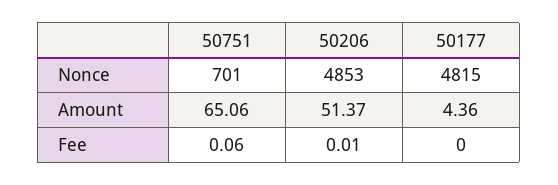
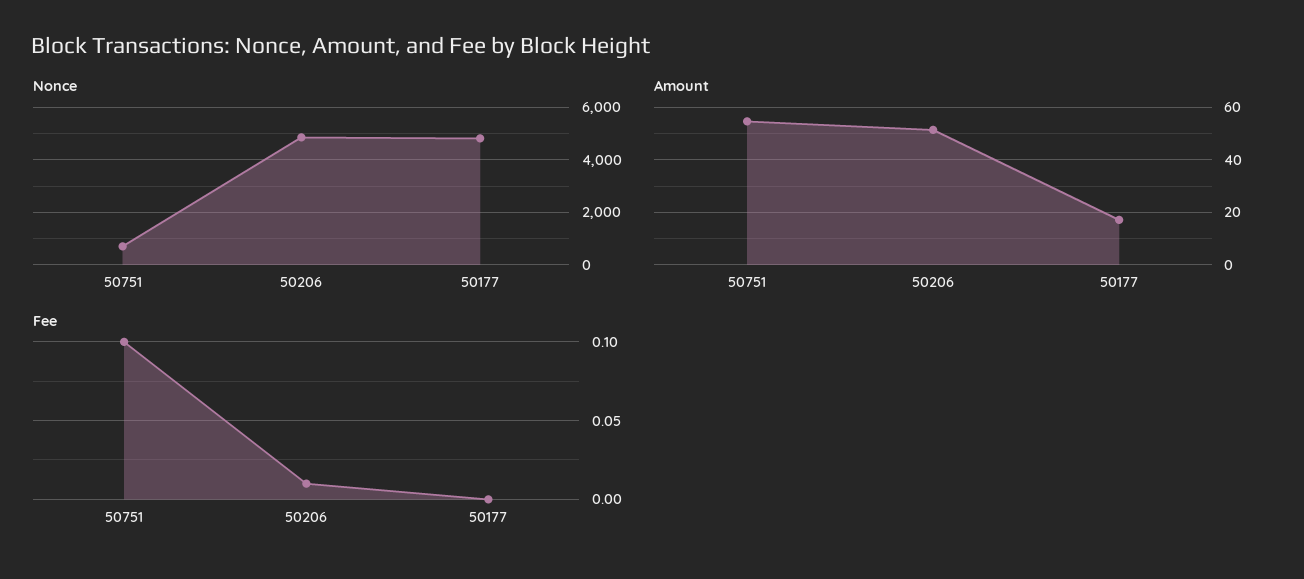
Amount, 50751: 65.06 -> 55
Amount, 50177: 4.36 -> 17.5
Fee, 50751: 0.06 -> 0.1

